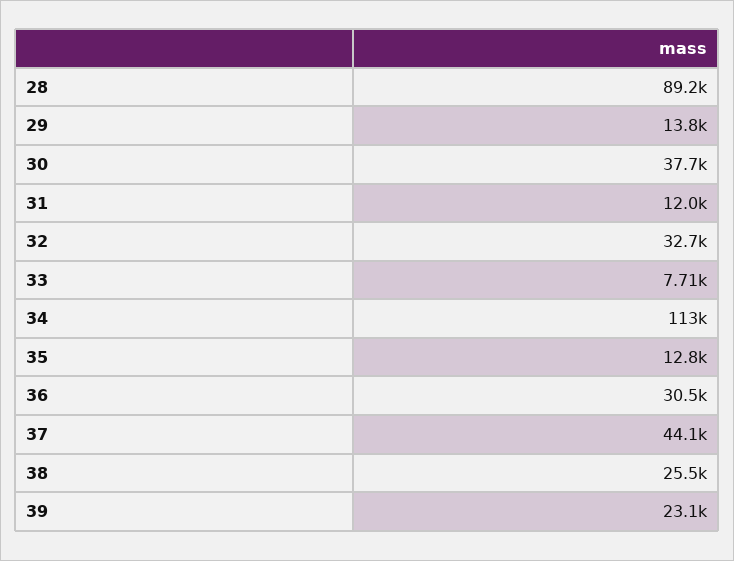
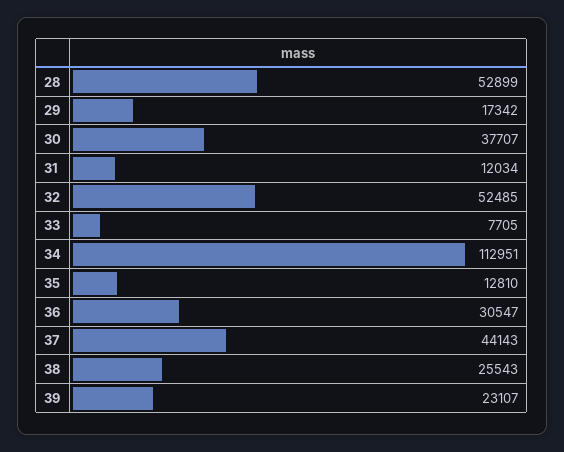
28: 89200 -> 52899
29: 13800 -> 17342
32: 32700 -> 52485

